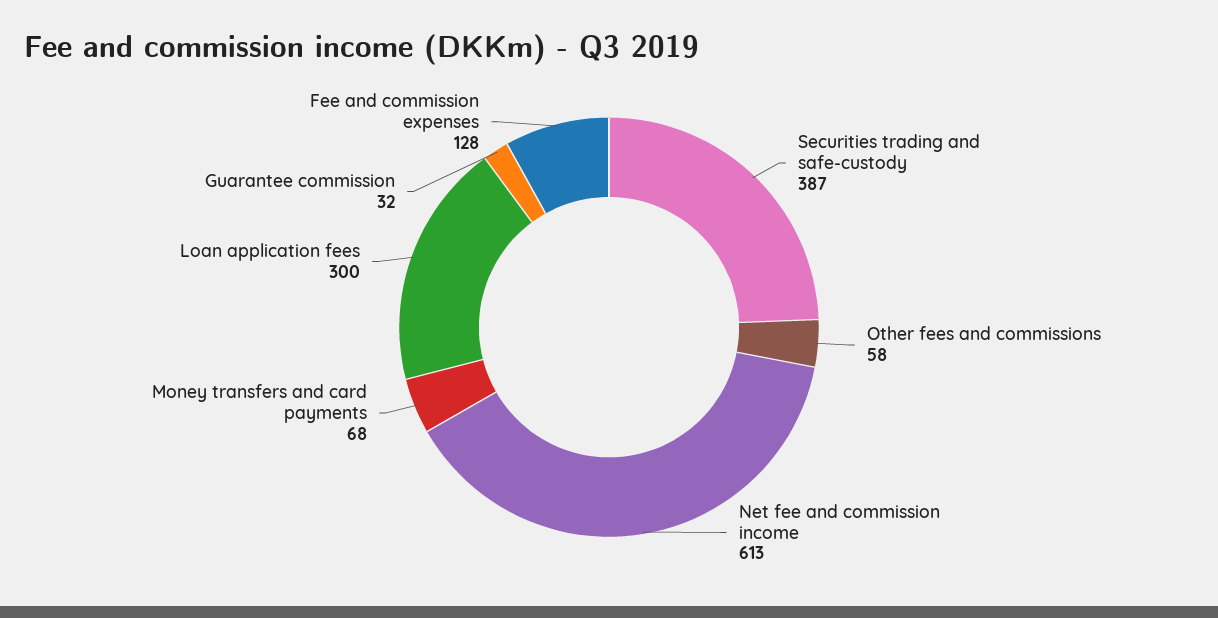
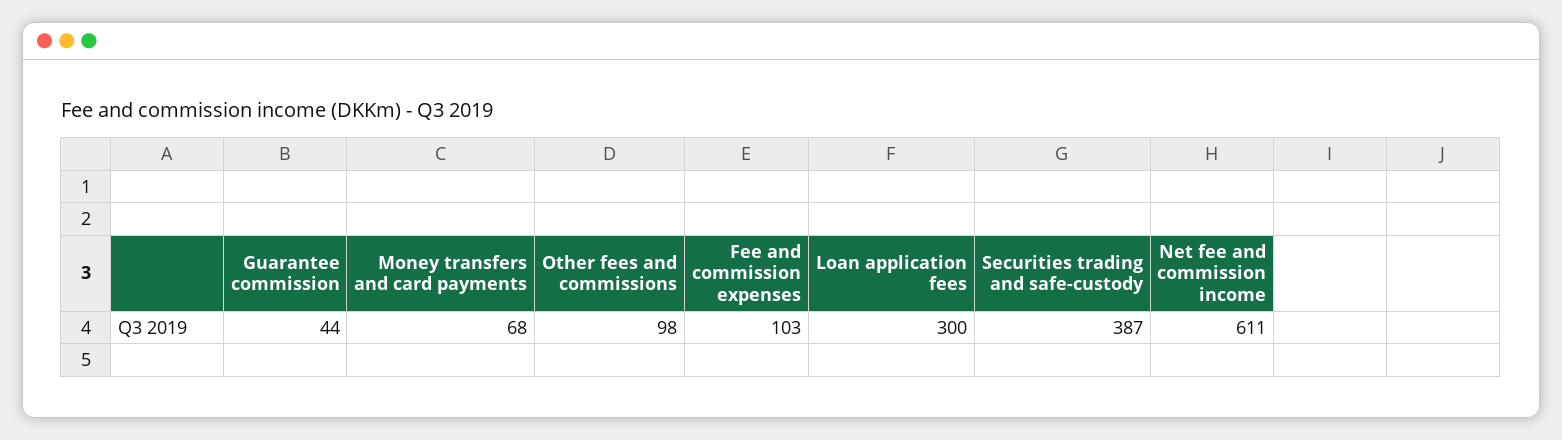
Other fees and commissions: 58 -> 98
Net fee and commission income: 613 -> 611
Guarantee commission: 32 -> 44
Fee and commission expenses: 128 -> 103

